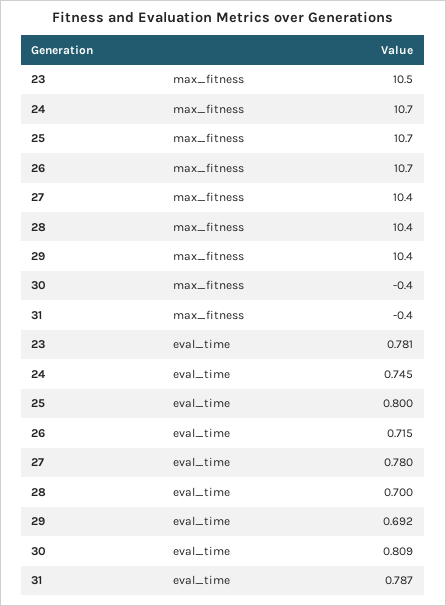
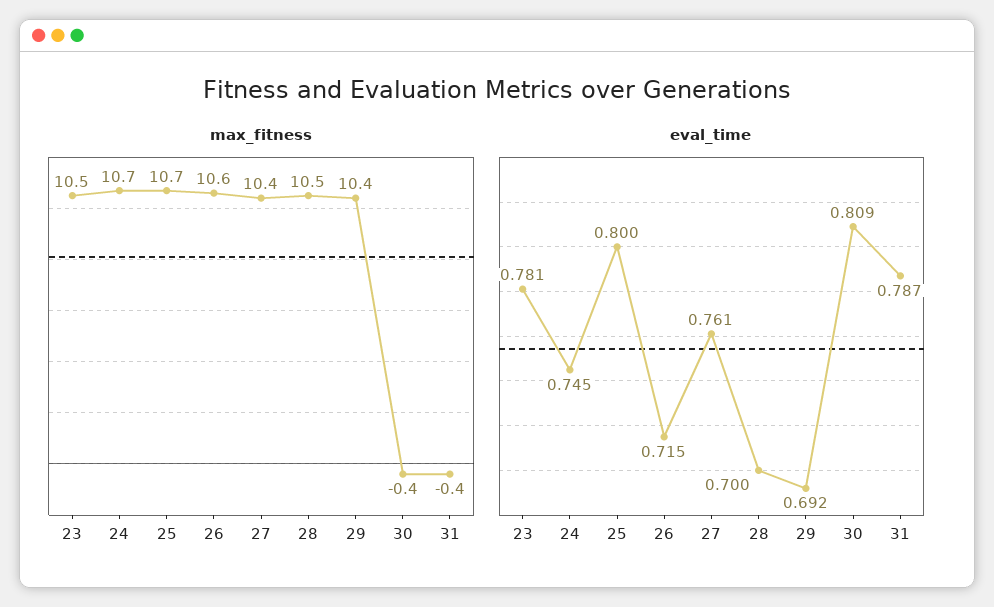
max_fitness, 26: 10.7 -> 10.6
max_fitness, 28: 10.4 -> 10.5
eval_time, 27: 0.78 -> 0.761

